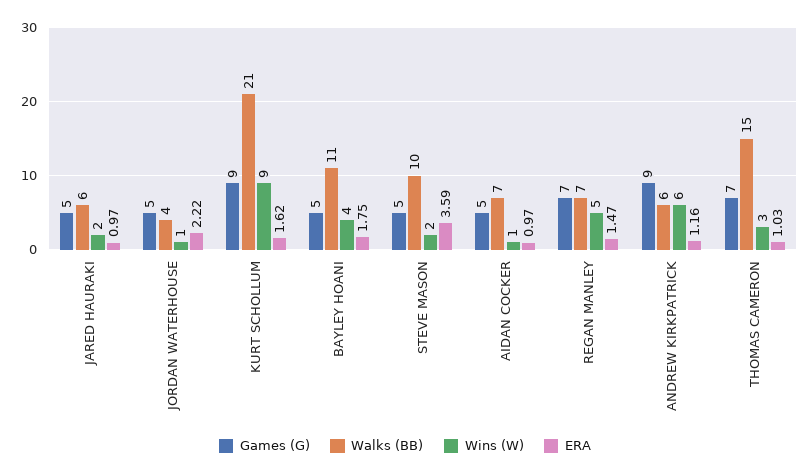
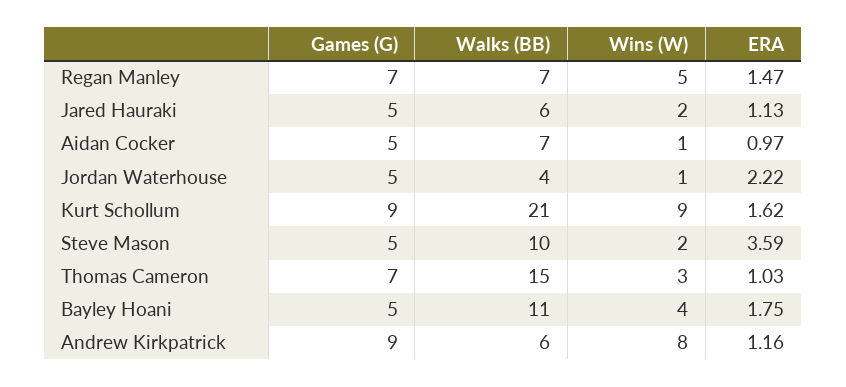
ERA, JARED HAURAKI: 0.97 -> 1.13
Wins (W), ANDREW KIRKPATRICK: 6 -> 8

